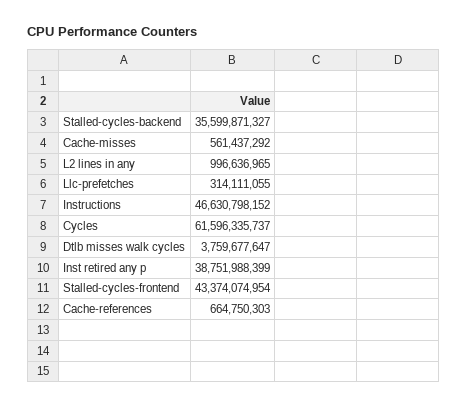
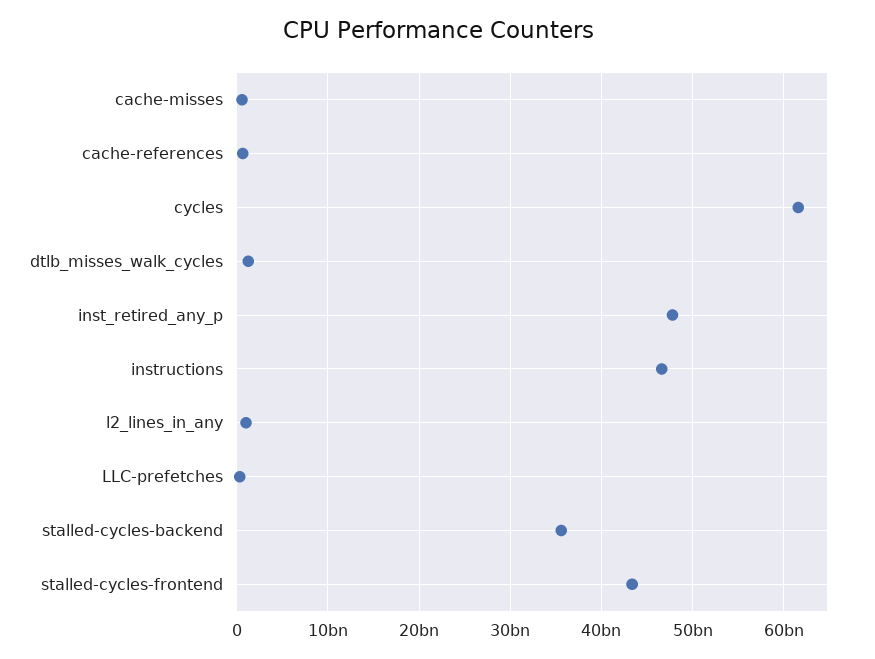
Dtlb misses walk cycles: 3759677647 -> 1000000000
Inst retired any p: 38751988399 -> 48000000000

